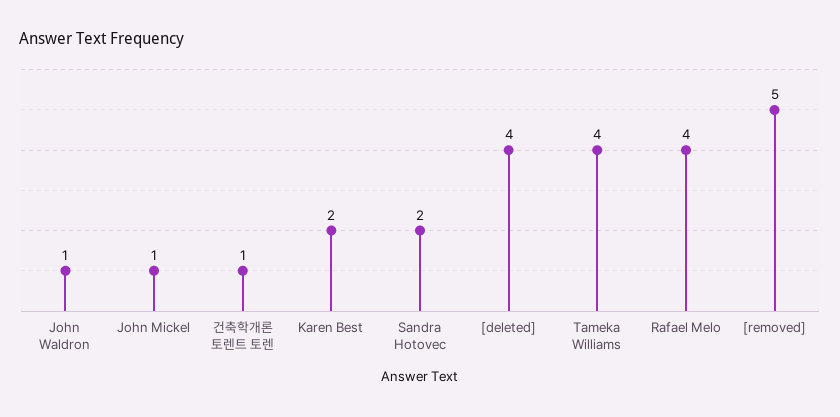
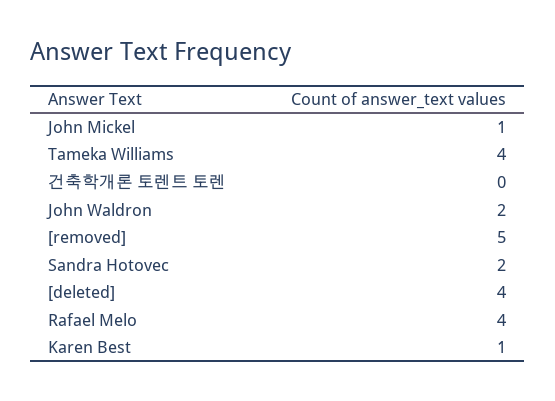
John Waldron: 1 -> 2
건축학개론 토렌트 토렌: 1 -> 0
Karen Best: 2 -> 1

